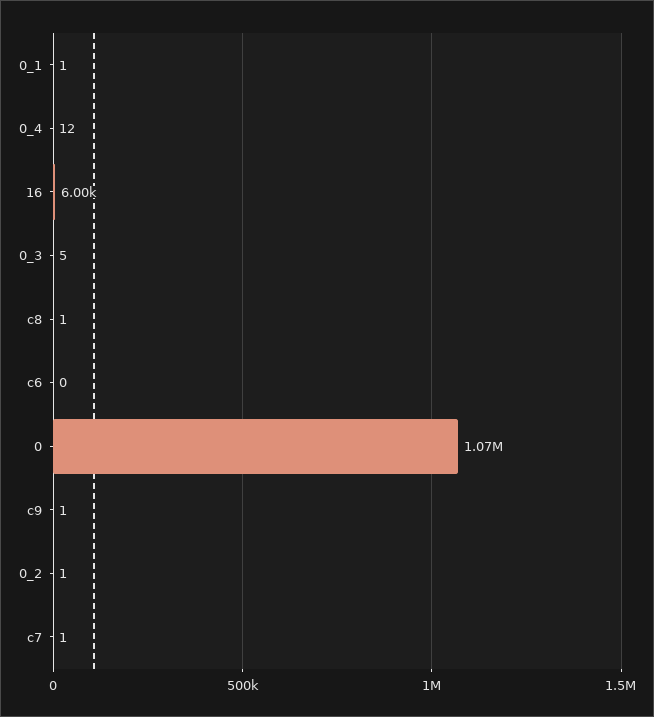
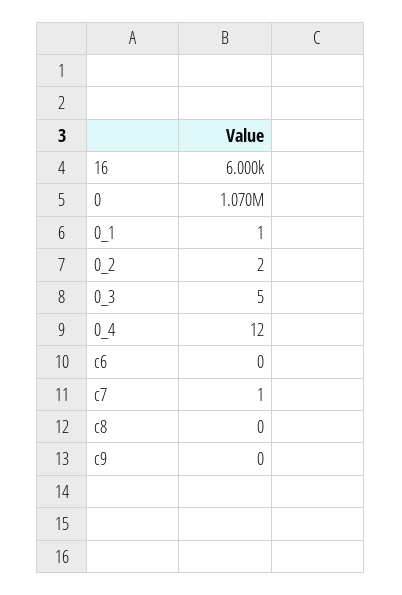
c8: 1 -> 0
c9: 1 -> 0
0_2: 1 -> 2

